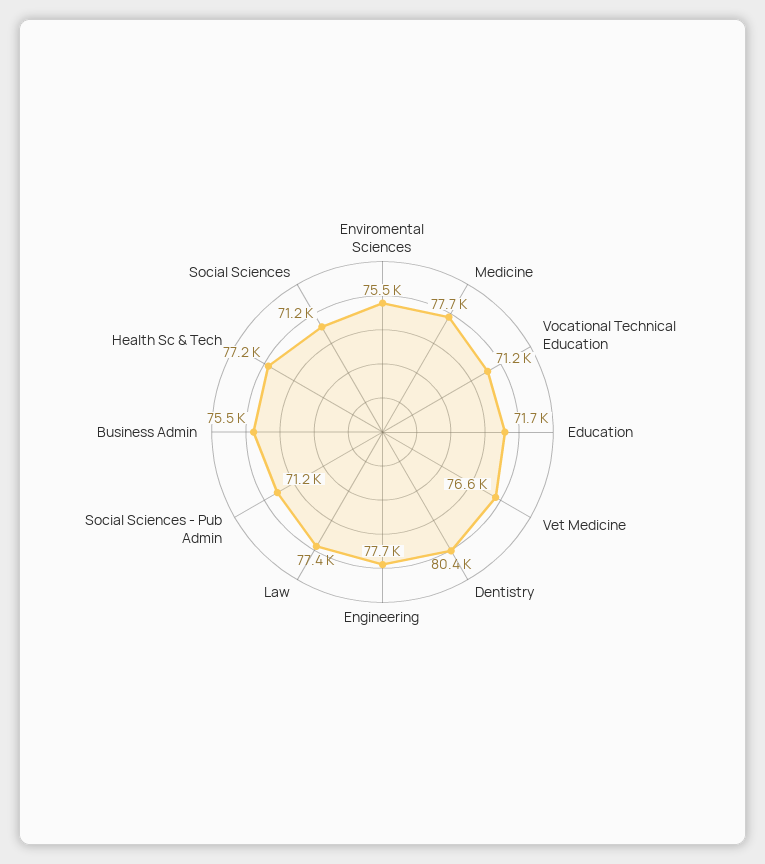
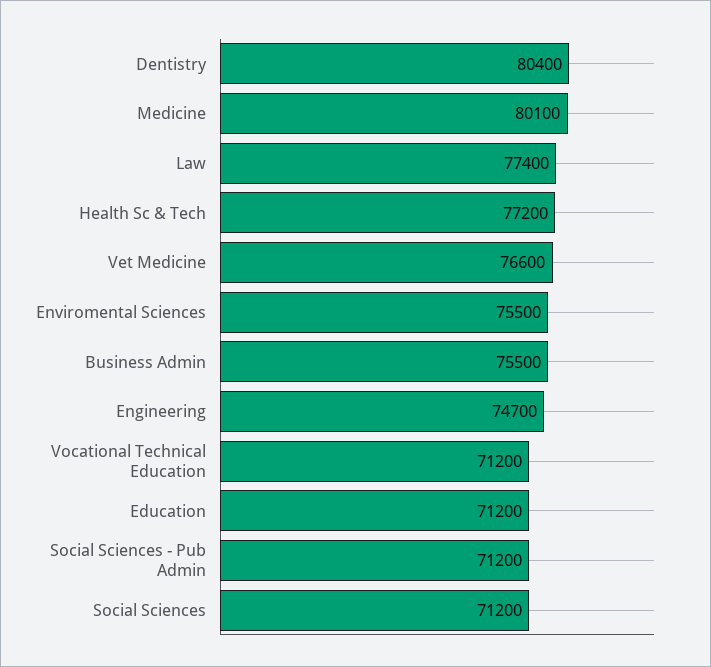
Medicine: 77700 -> 80100
Education: 71700 -> 71200
Engineering: 77700 -> 74700

